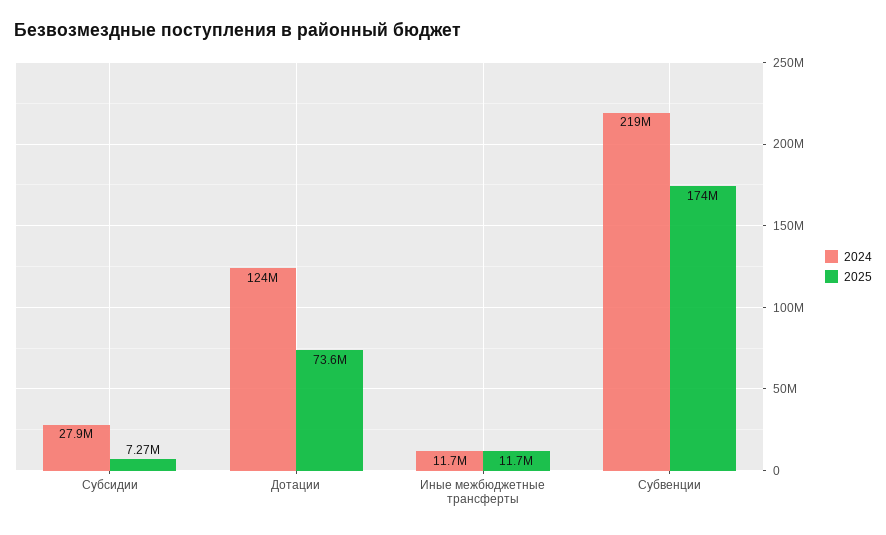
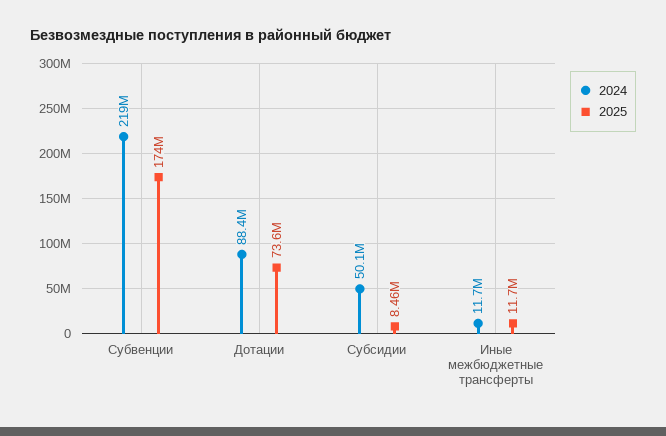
2024, Субсидии: 27900000 -> 50100000
2025, Субсидии: 7270000 -> 8460000
2024, Дотации: 124000000 -> 88400000

